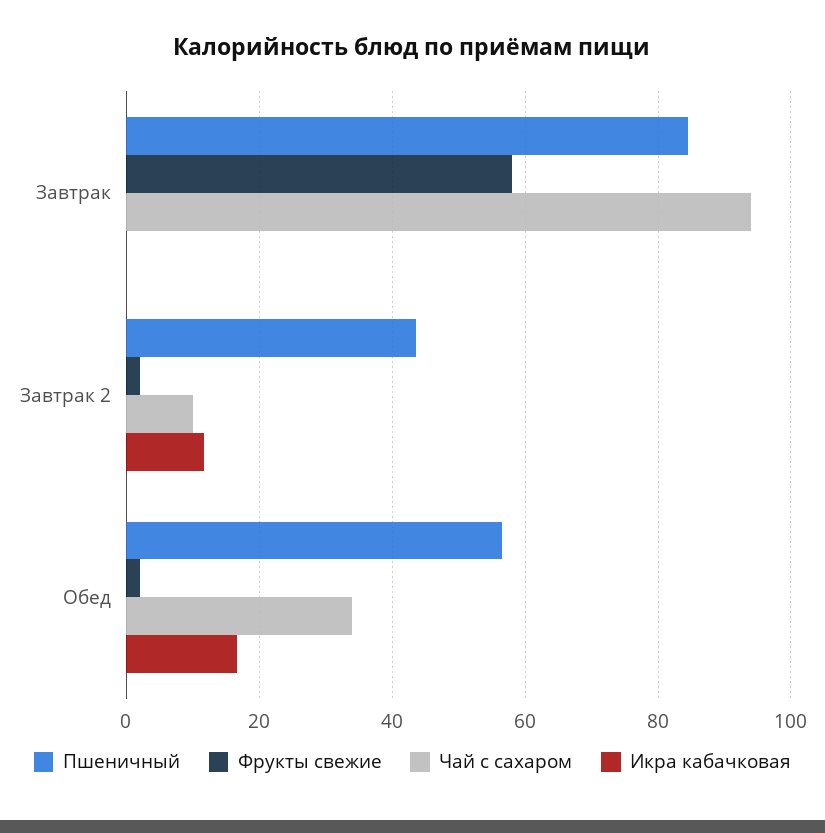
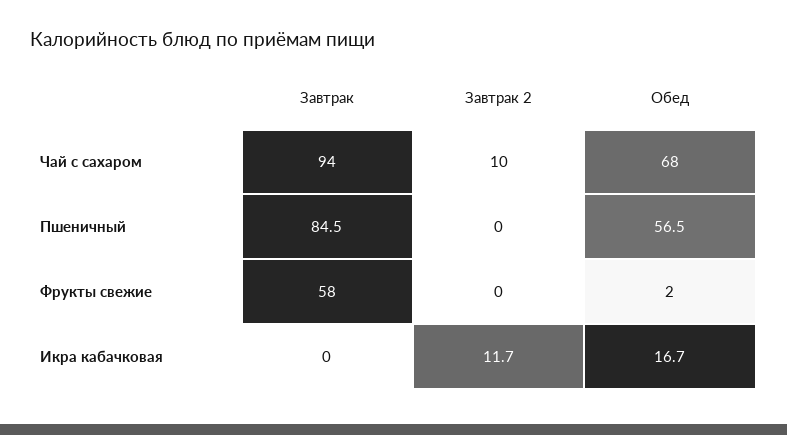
Пшеничный, Завтрак 2: 44 -> 0
Фрукты свежие, Завтрак 2: 2 -> 0
Чай с сахаром, Обед: 34 -> 68

